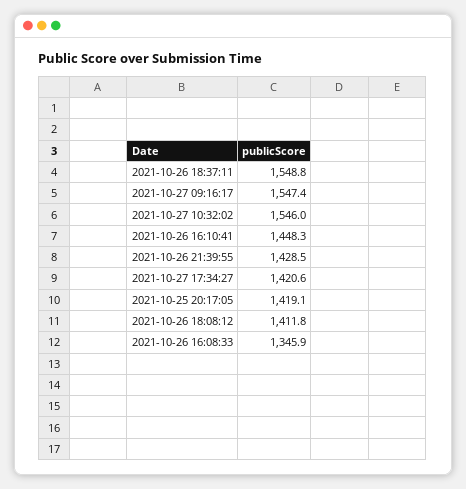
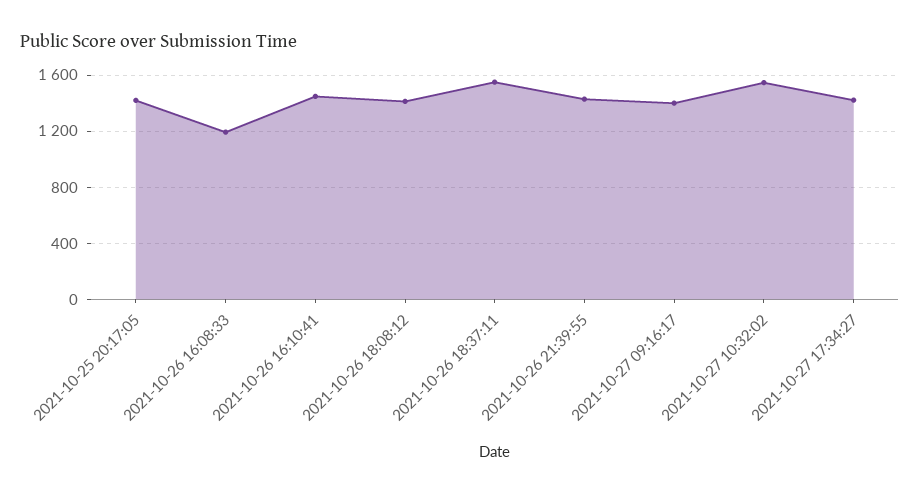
2021-10-27 09:16:17: 1547.4 -> 1400
2021-10-26 16:08:33: 1345.9 -> 1200

